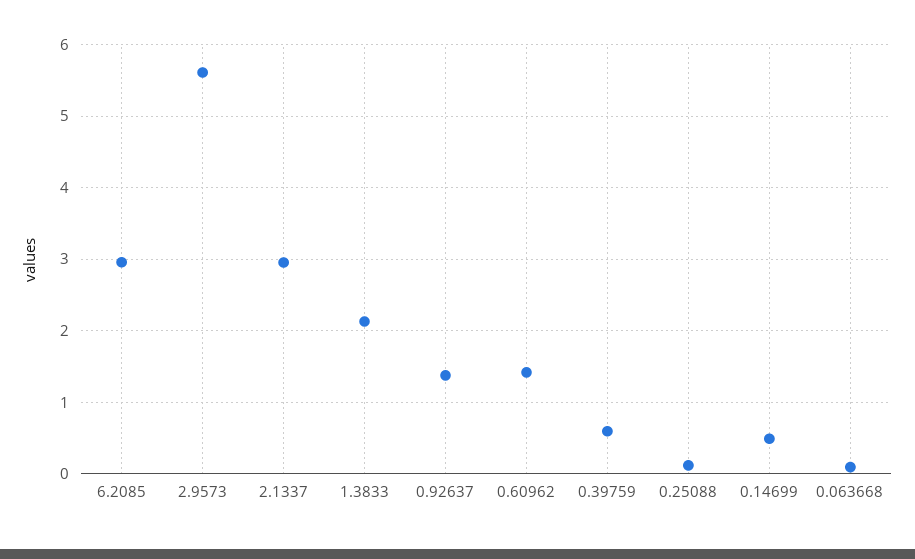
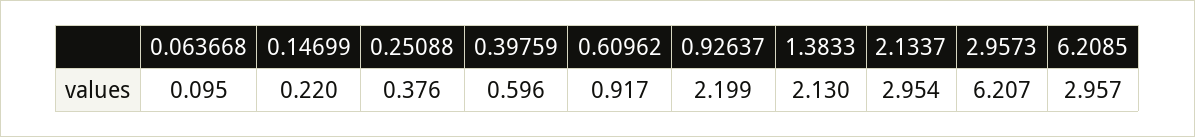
2.9573: 5.6 -> 6.207
0.92637: 1.4 -> 2.199
0.60962: 1.4 -> 0.917
0.25088: 0.1 -> 0.376
0.14699: 0.5 -> 0.22

